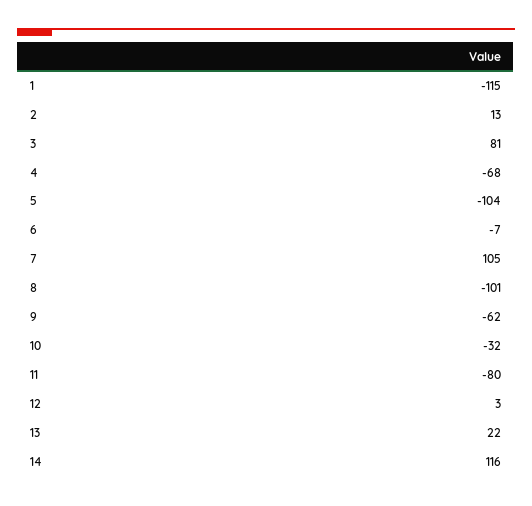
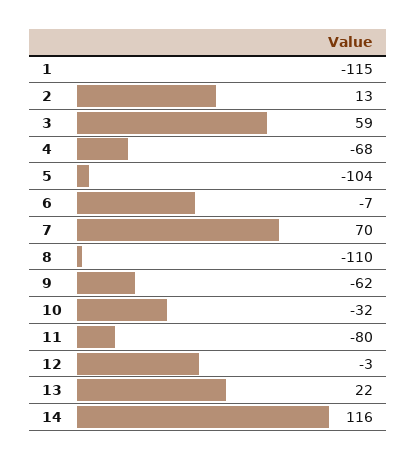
3: 81 -> 59
7: 105 -> 70
8: -101 -> -110
12: 3 -> -3

